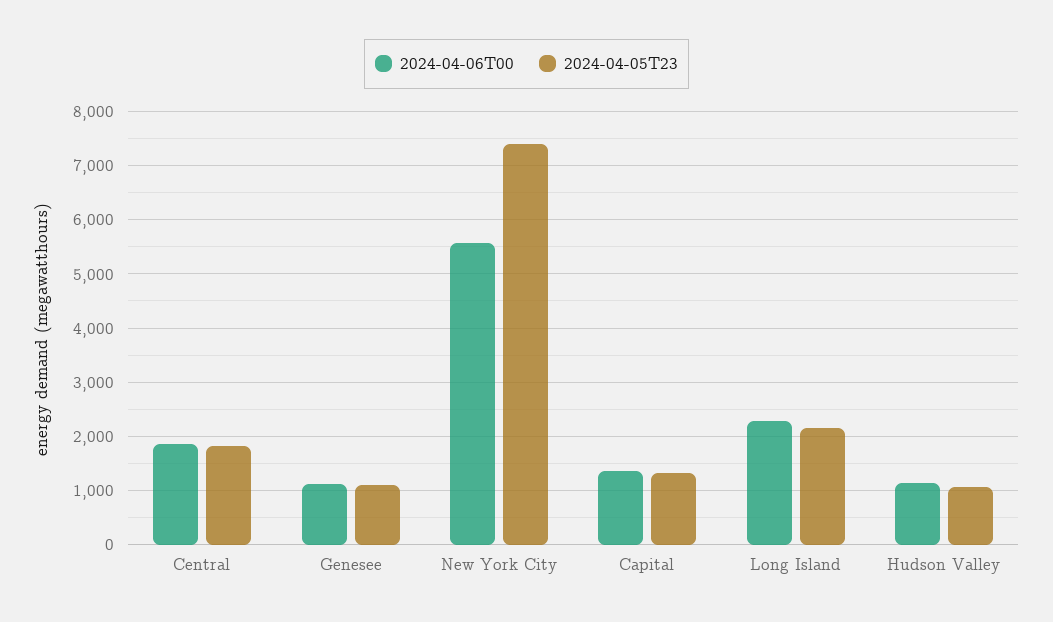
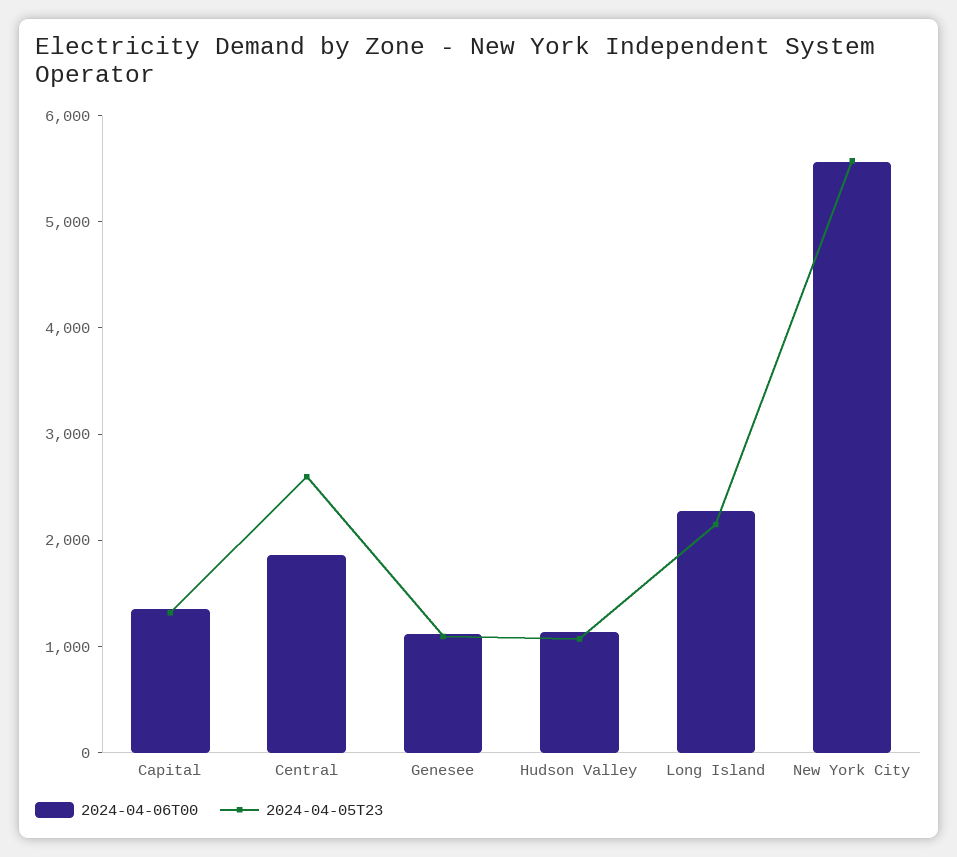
2024-04-05T23, Central: 1800 -> 2600
2024-04-05T23, New York City: 7400 -> 5600

